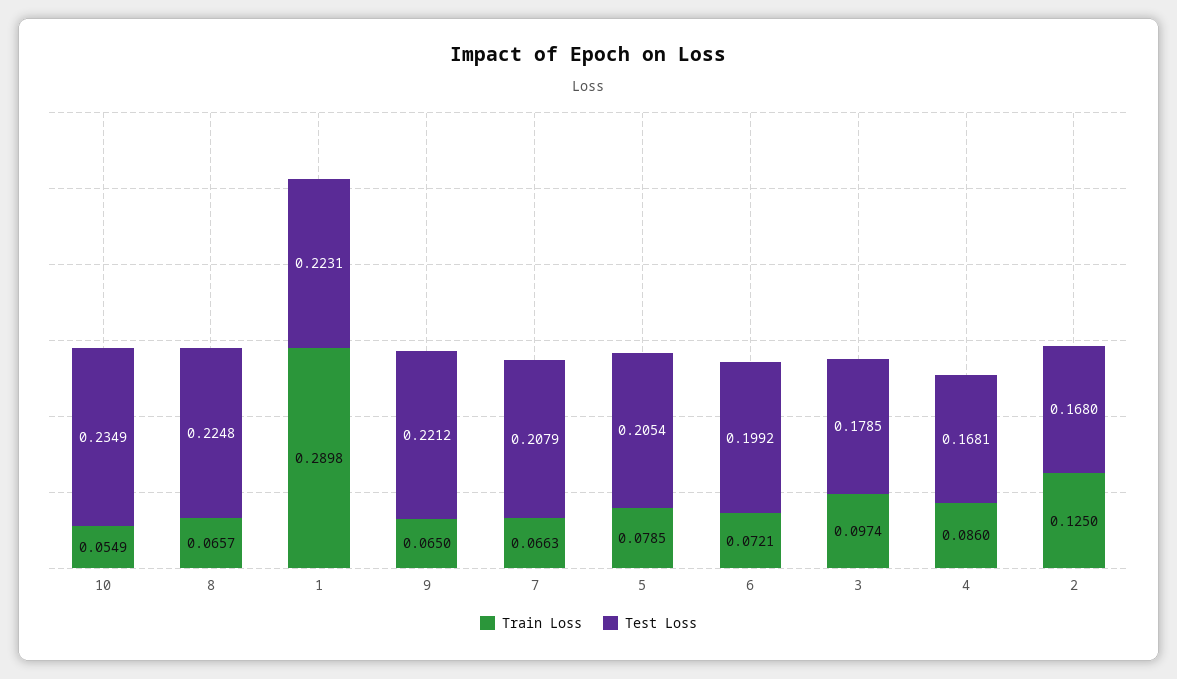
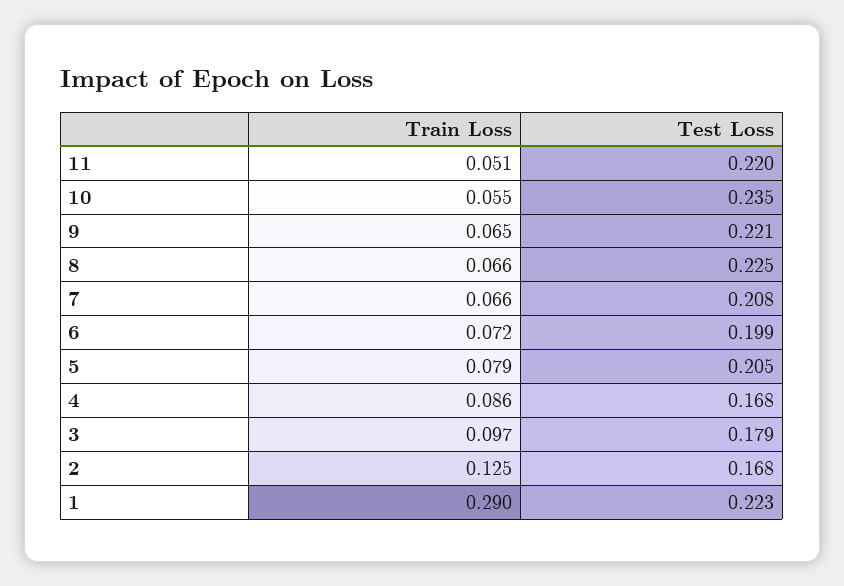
Train Loss, 11: none -> 0.051
Test Loss, 11: none -> 0.22

